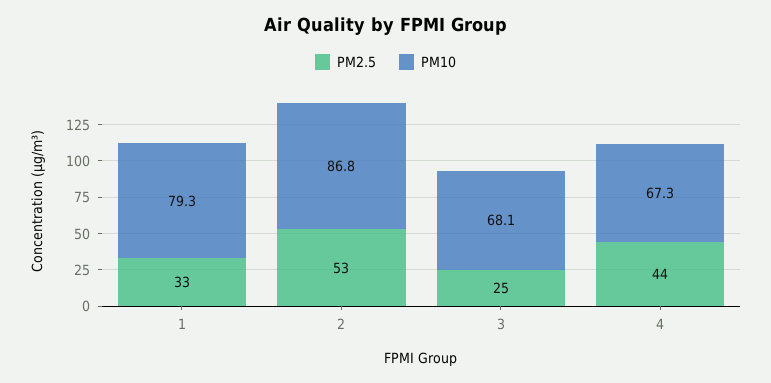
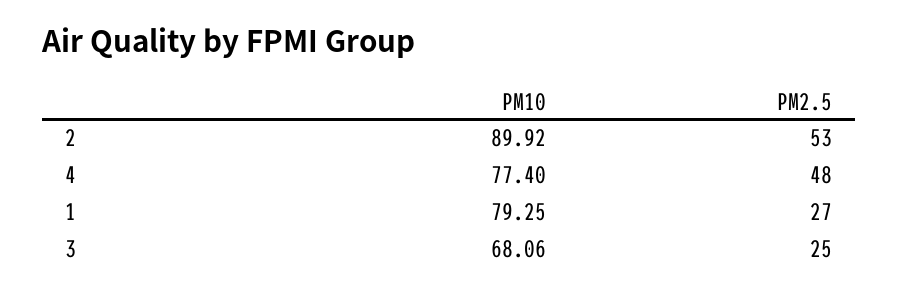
PM2.5, 1: 33 -> 27
PM10, 2: 86.8 -> 89.92
PM2.5, 4: 44 -> 48
PM10, 4: 67.3 -> 77.4

